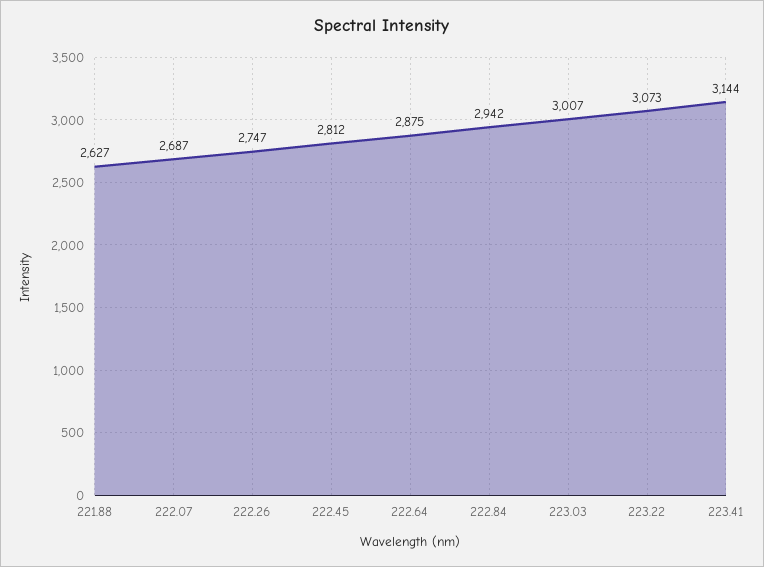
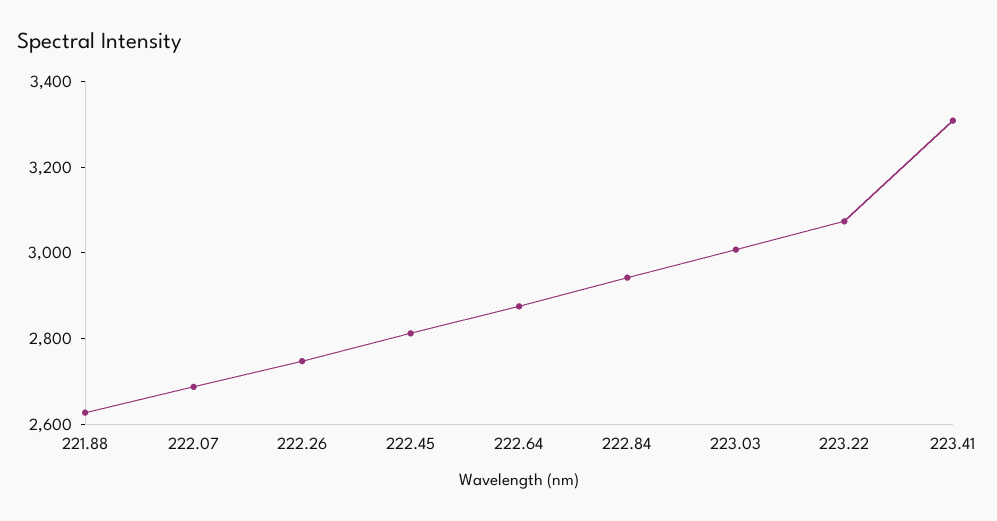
223.41: 3144 -> 3300

